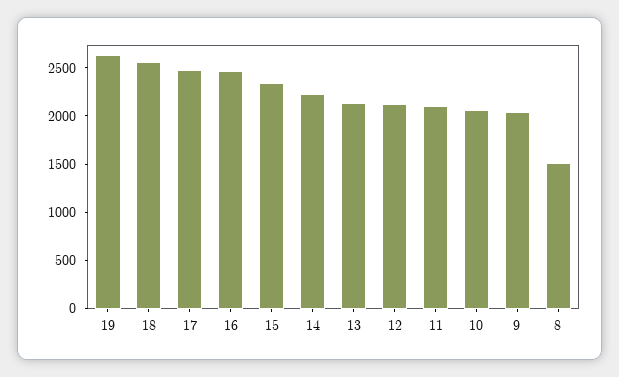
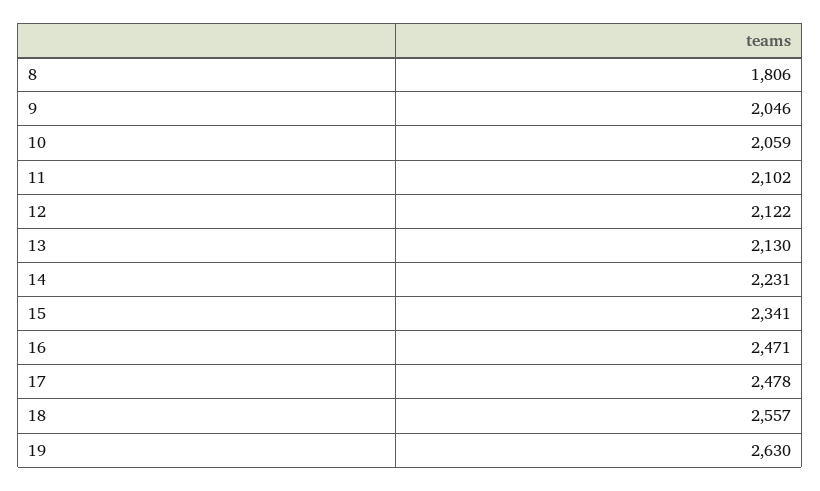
8: 1500 -> 1806

